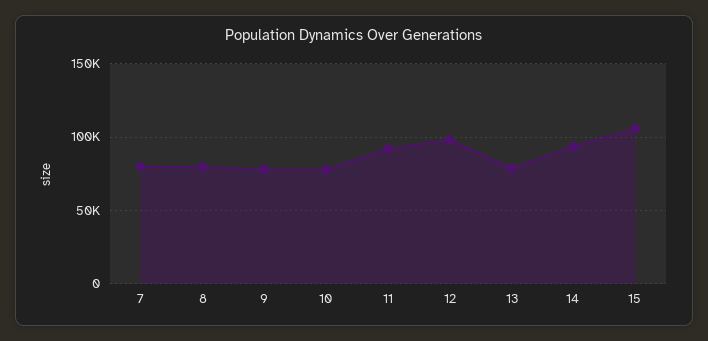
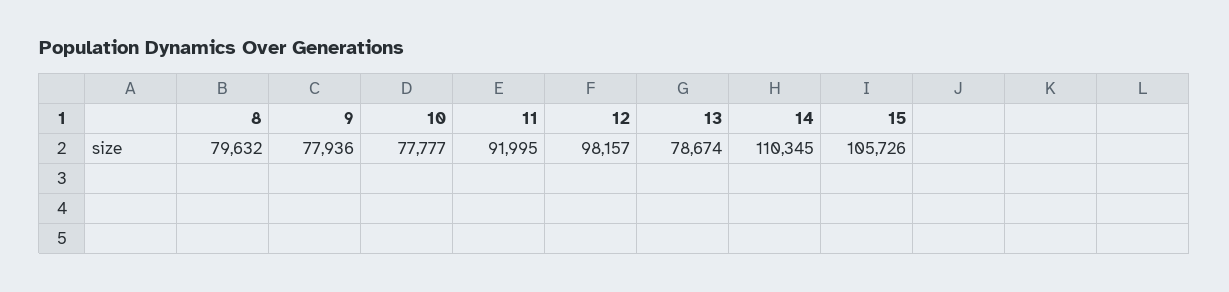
7: 80000 -> none
14: 95000 -> 110345

